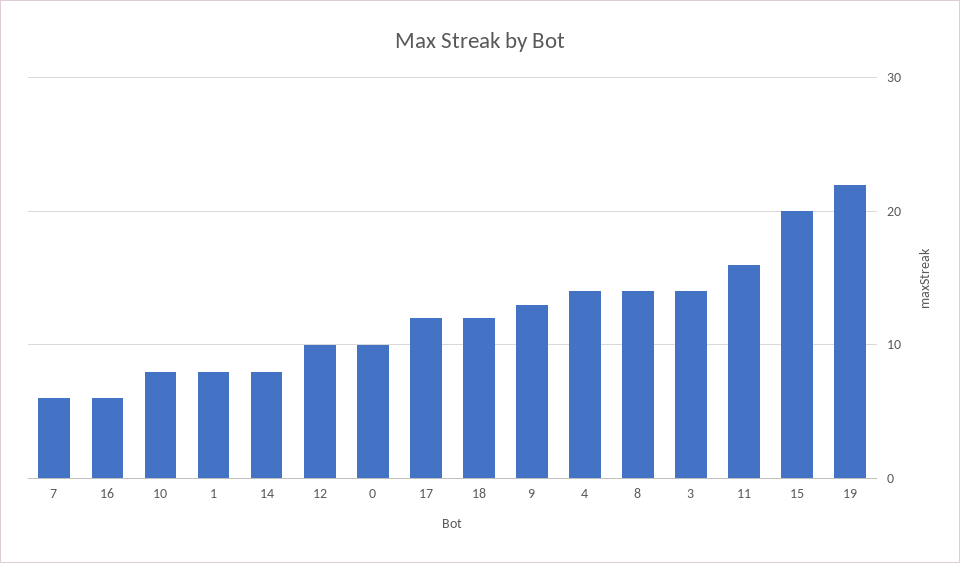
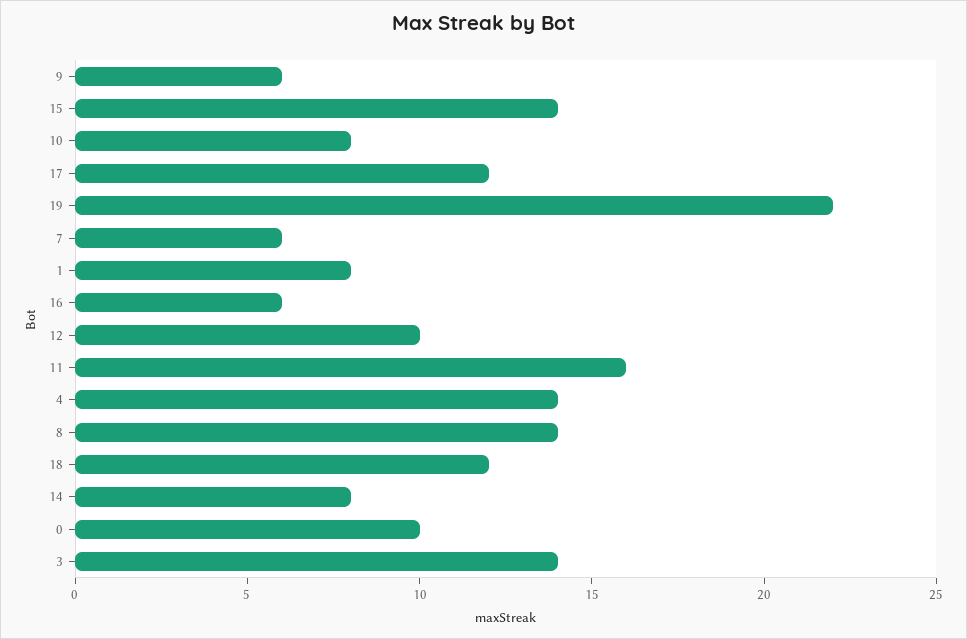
9: 13 -> 6
15: 20 -> 14

